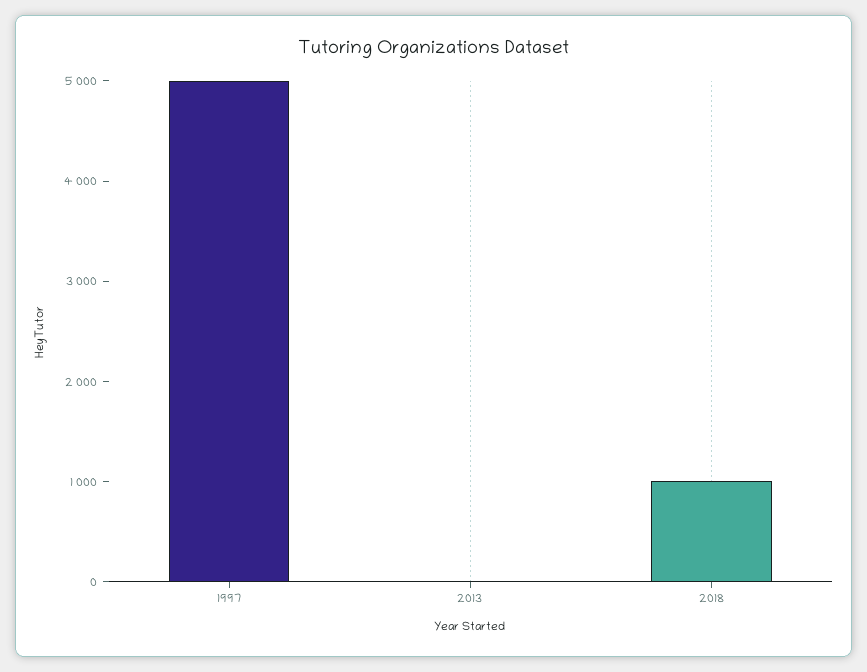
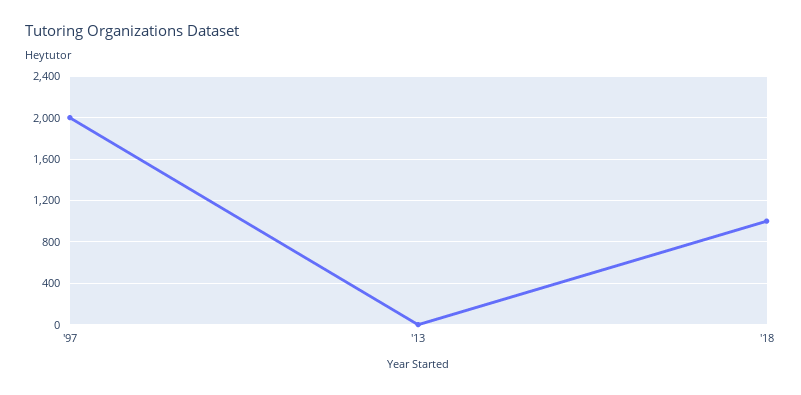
1997: 5000 -> 2000

